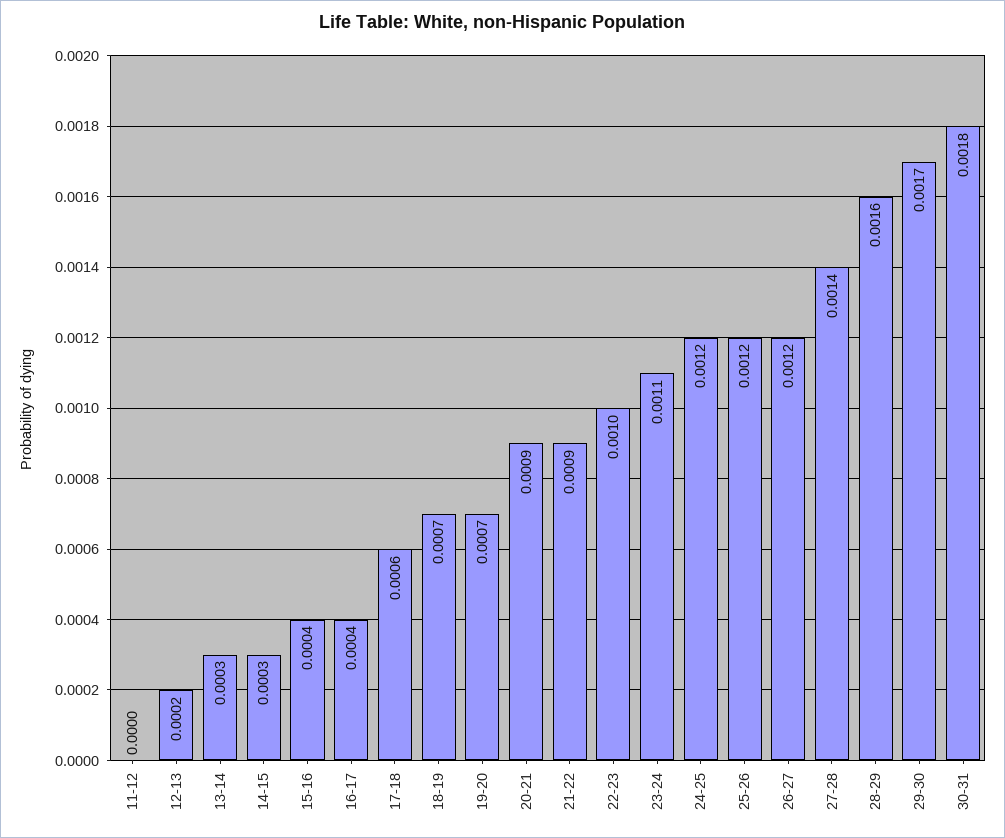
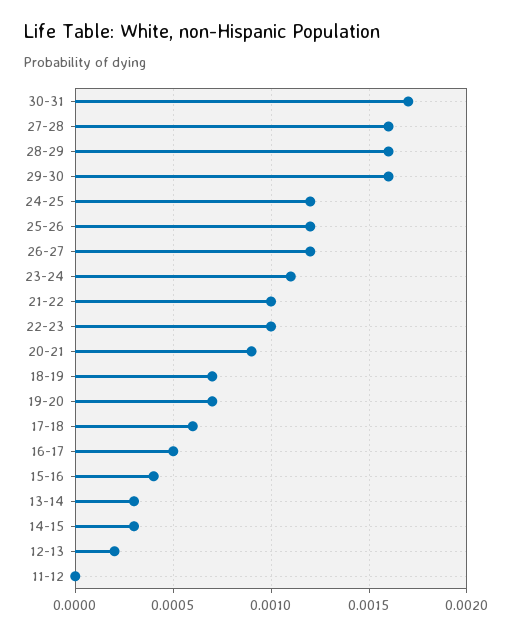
16-17: 0.0004 -> 0.0005
21-22: 0.0009 -> 0.001
27-28: 0.0014 -> 0.0016
29-30: 0.0017 -> 0.0016
30-31: 0.0018 -> 0.0017

